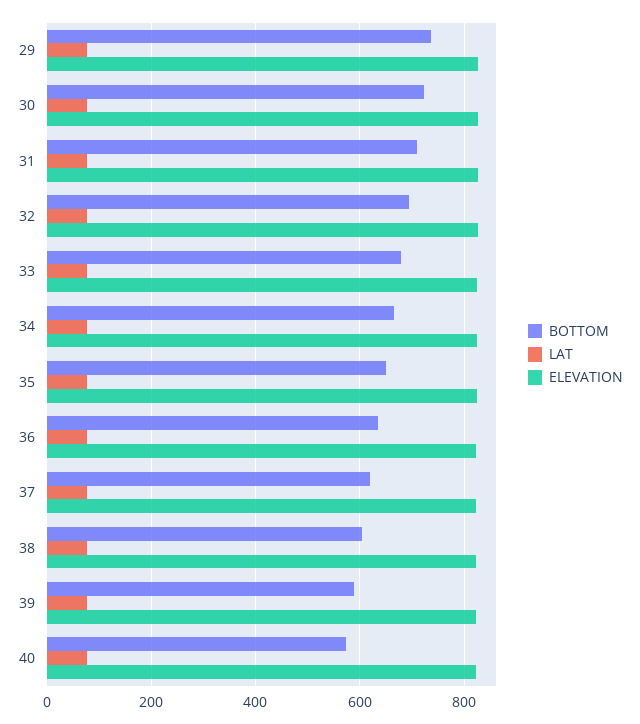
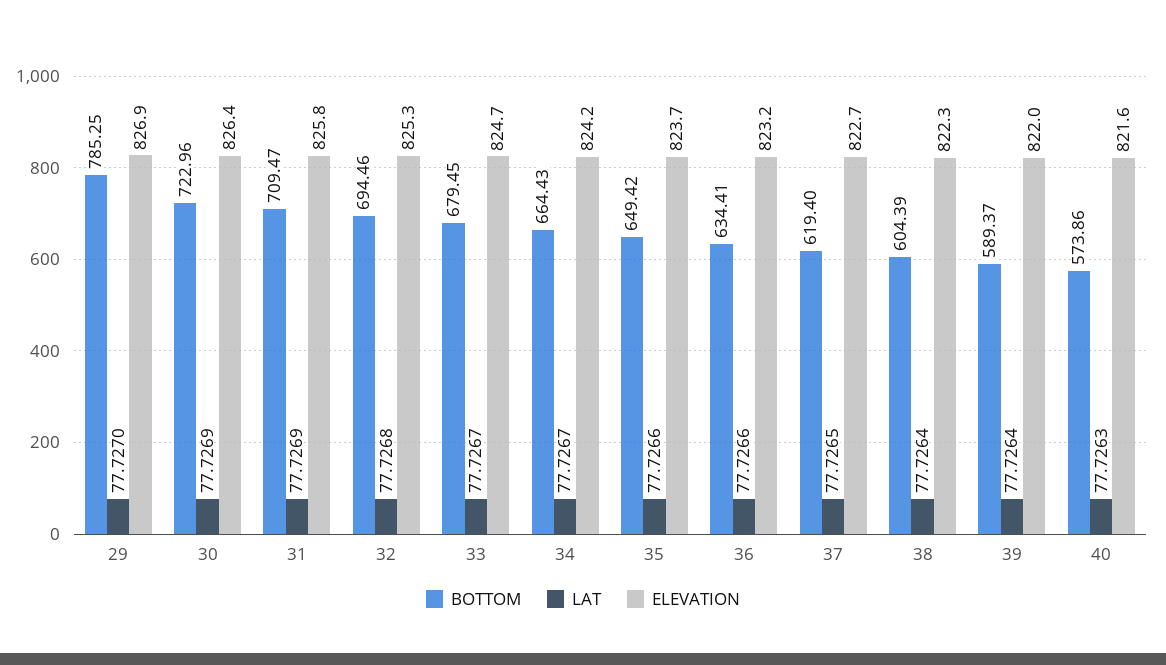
BOTTOM, 29: 740 -> 785.25

